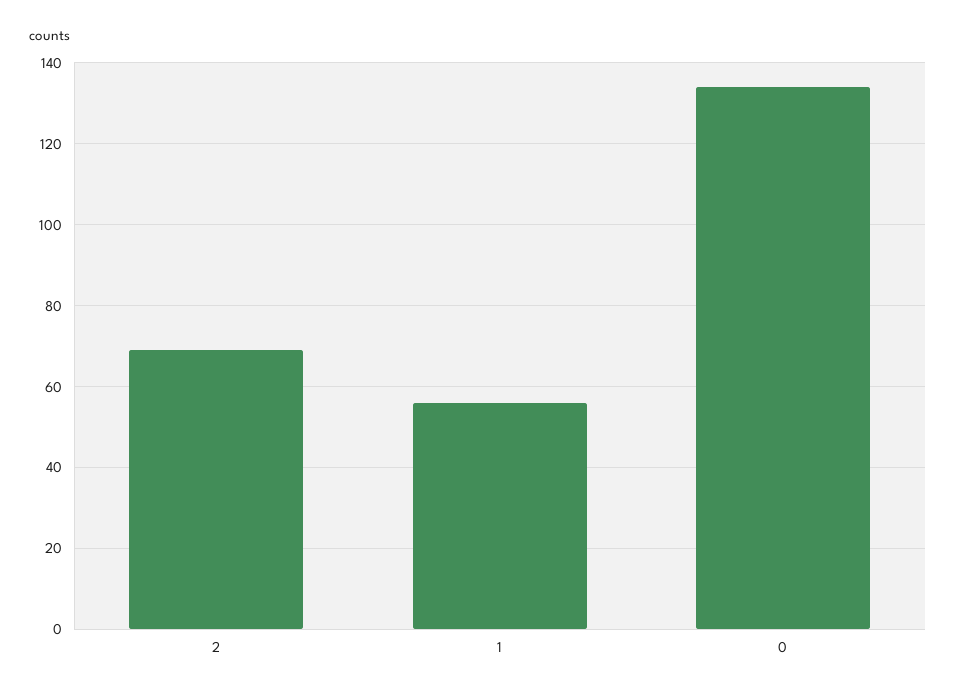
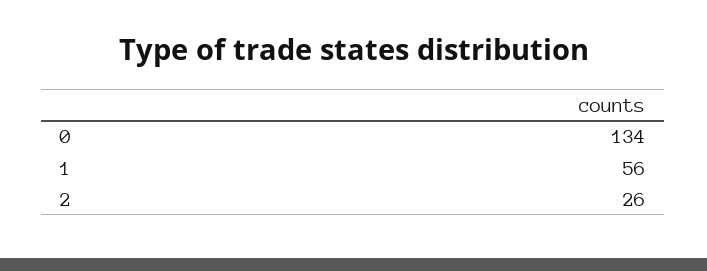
2: 70 -> 26

